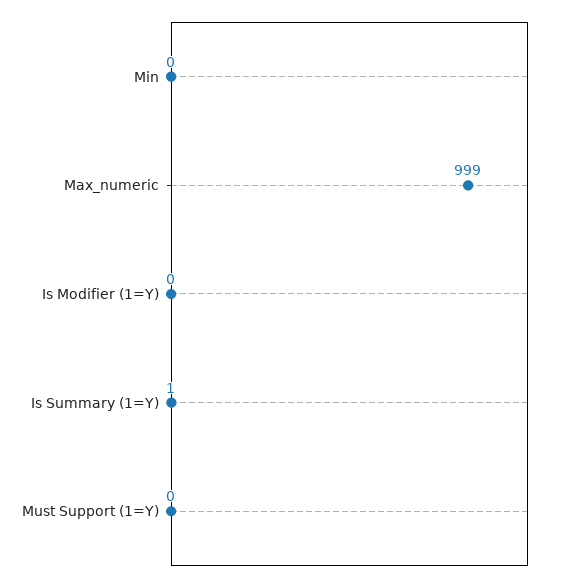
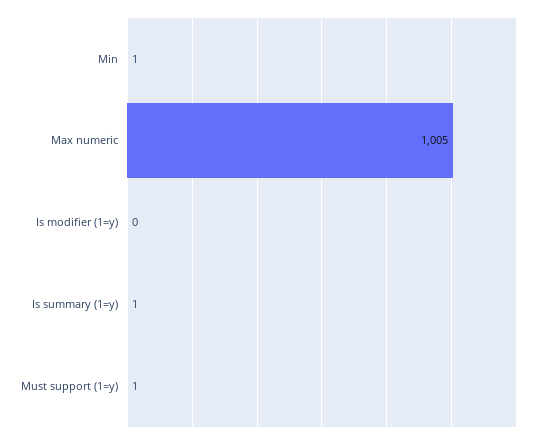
Min: 0 -> 1
Max_numeric: 999 -> 1005
Must Support (1=Y): 0 -> 1

